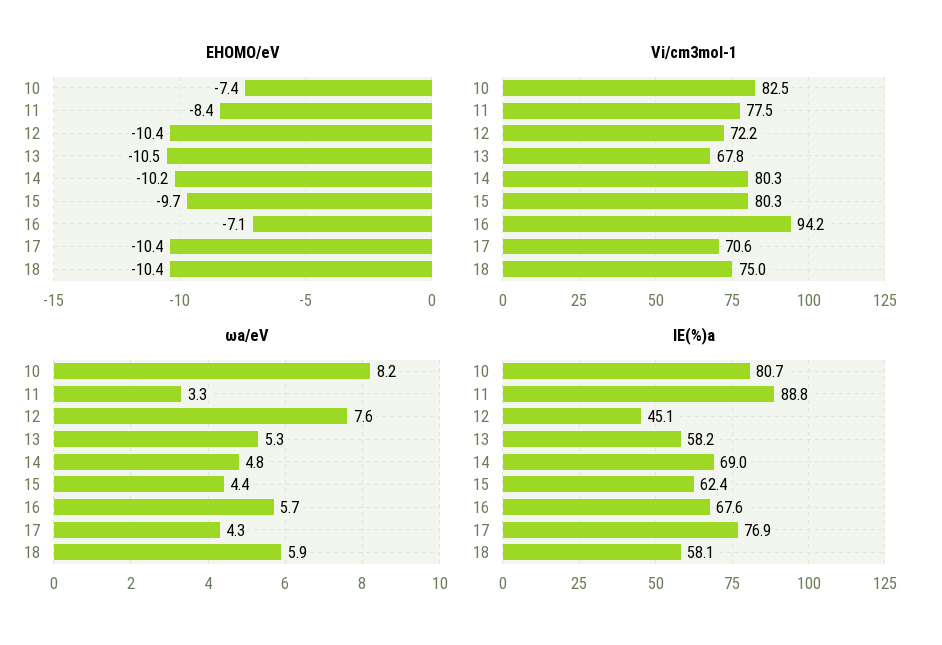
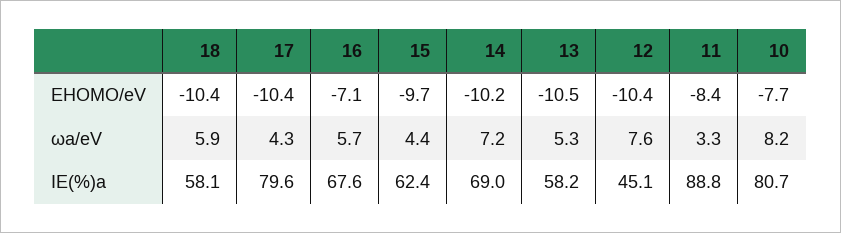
EHOMO/eV, 10: -7.4 -> -7.7
Vi/cm3mol-1, 10: 82.5 -> none
Vi/cm3mol-1, 11: 77.5 -> none
Vi/cm3mol-1, 12: 72.2 -> none
Vi/cm3mol-1, 13: 67.8 -> none
Vi/cm3mol-1, 14: 80.3 -> none
Vi/cm3mol-1, 15: 80.3 -> none
Vi/cm3mol-1, 16: 94.2 -> none
Vi/cm3mol-1, 17: 70.6 -> none
Vi/cm3mol-1, 18: 75 -> none
ωa/eV, 14: 4.8 -> 7.2
IE(%)a, 17: 76.9 -> 79.6

